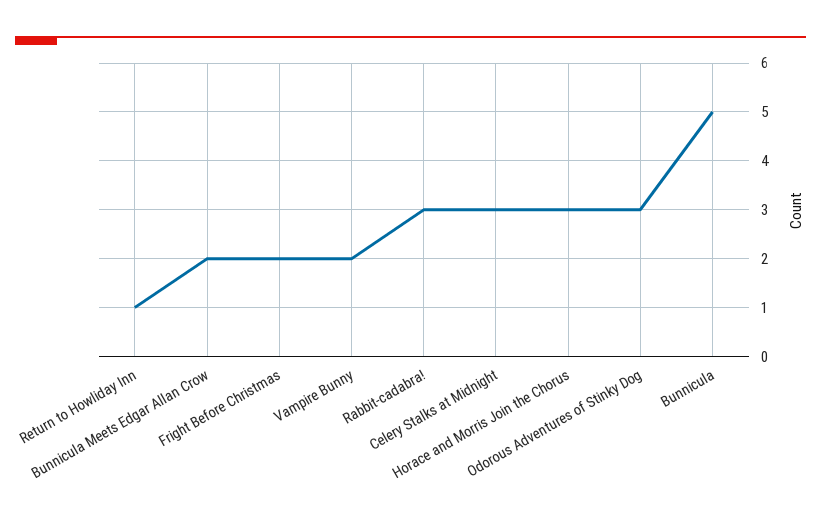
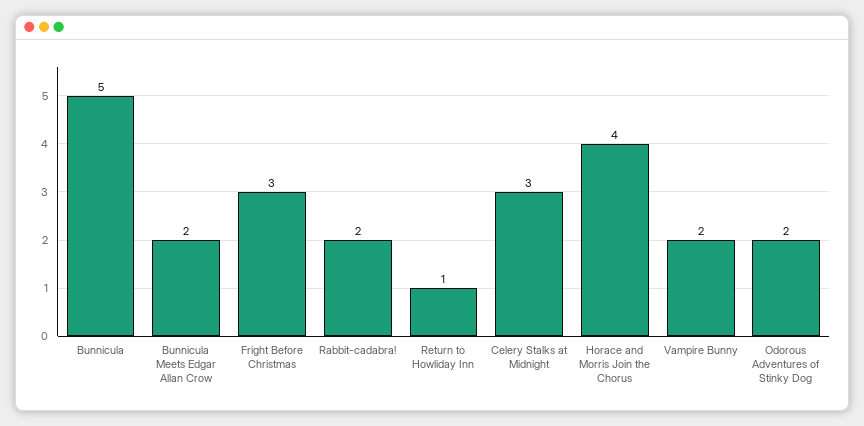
Fright Before Christmas: 2 -> 3
Rabbit-cadabra!: 3 -> 2
Horace and Morris Join the Chorus: 3 -> 4
Odorous Adventures of Stinky Dog: 3 -> 2

